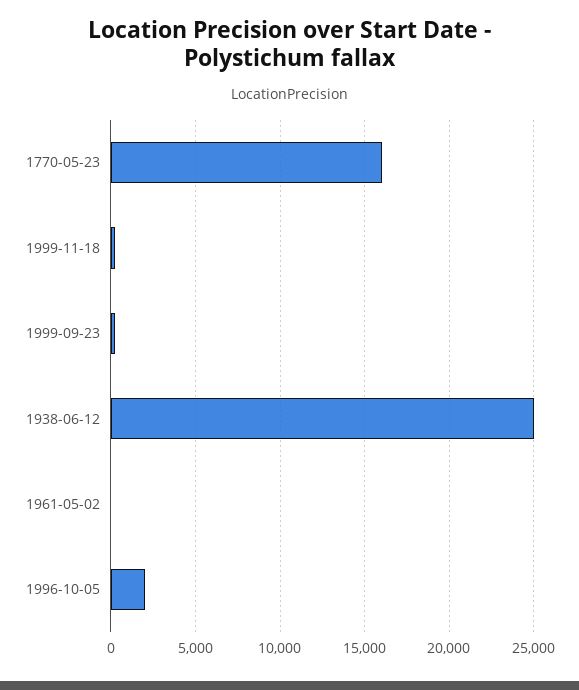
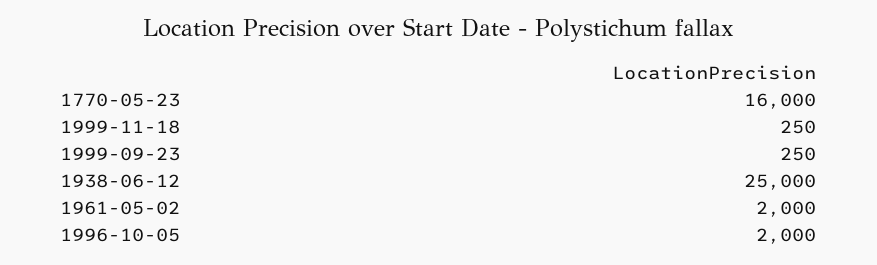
1961-05-02: 0 -> 2000

